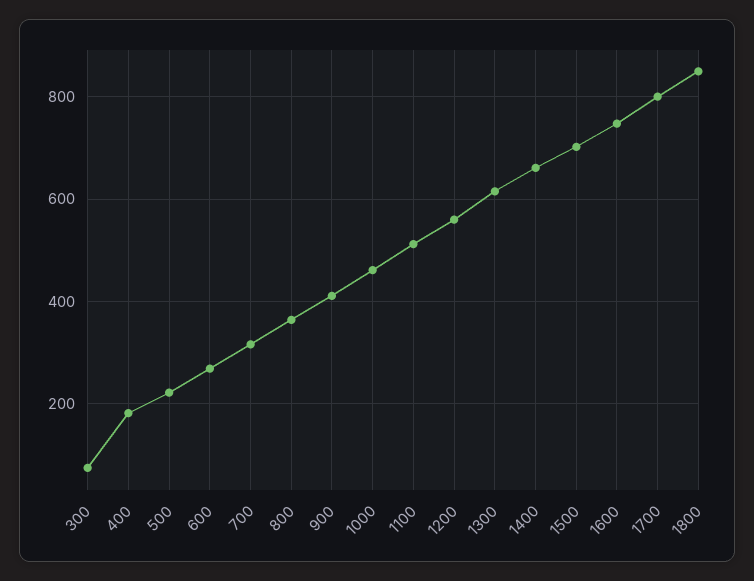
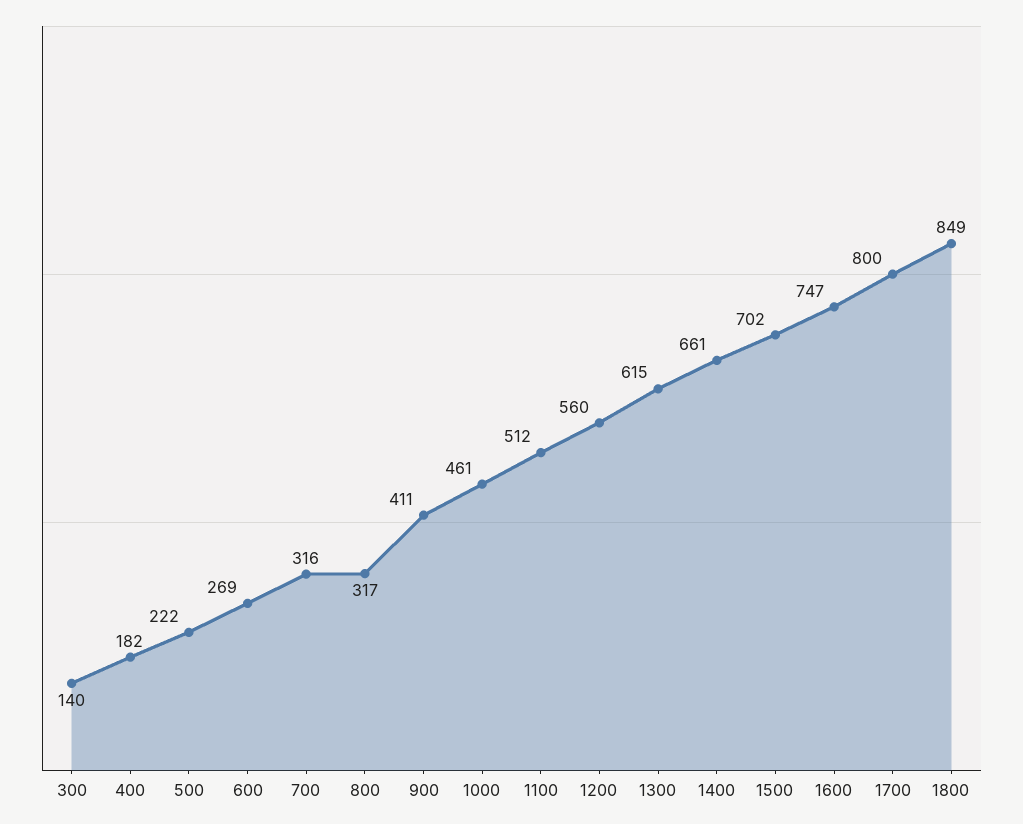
300: 80 -> 140
800: 360 -> 317

